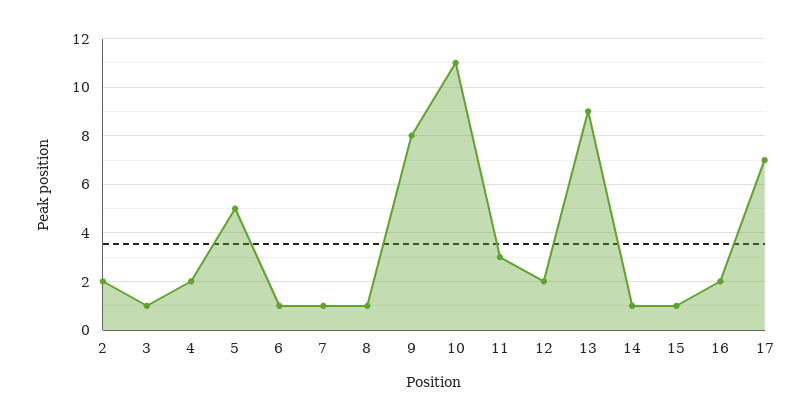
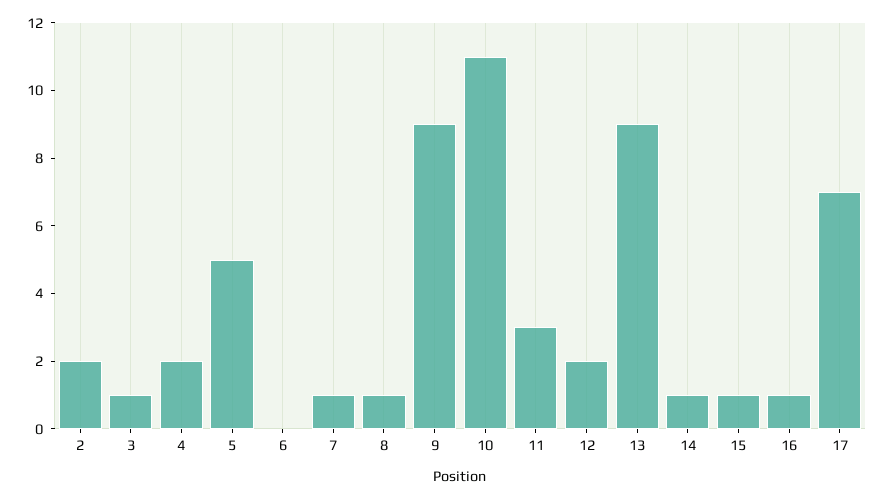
6: 1 -> 0
9: 8 -> 9
16: 2 -> 1

